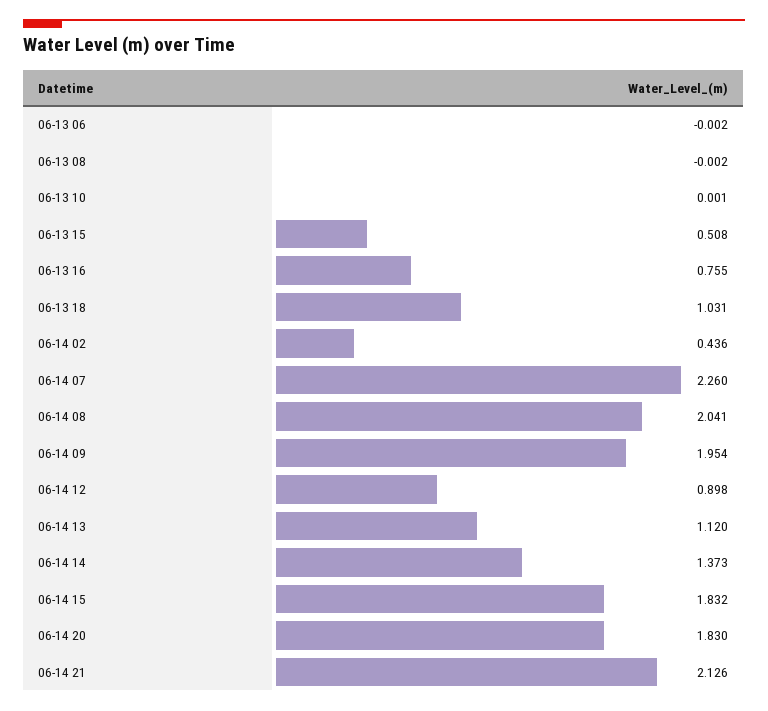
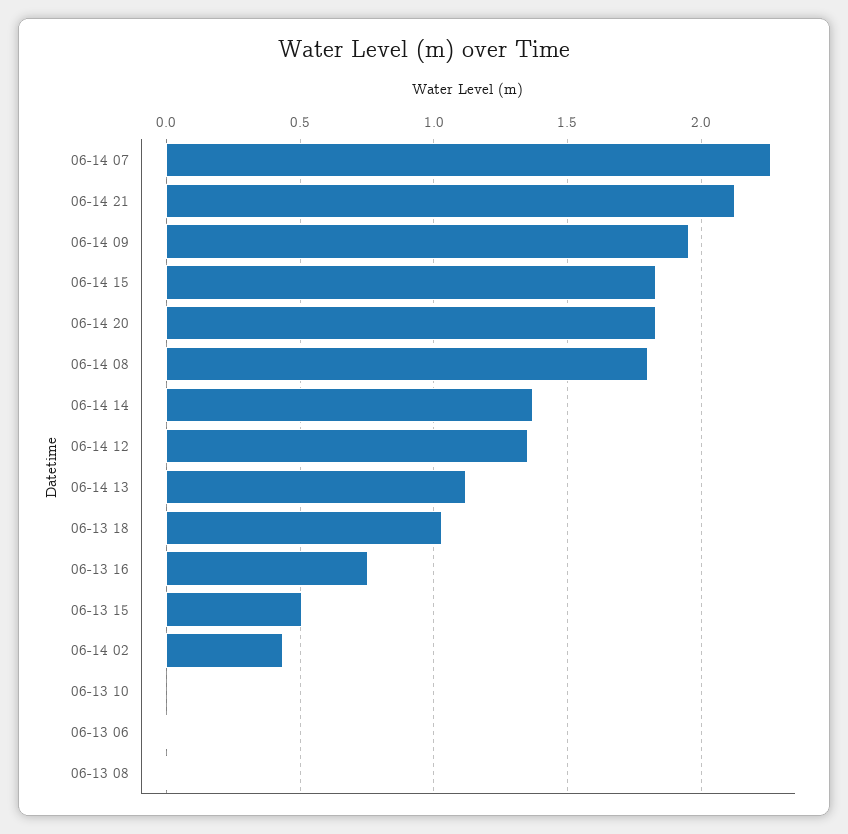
06-14 08: 2.041 -> 1.8
06-14 12: 0.898 -> 1.35

